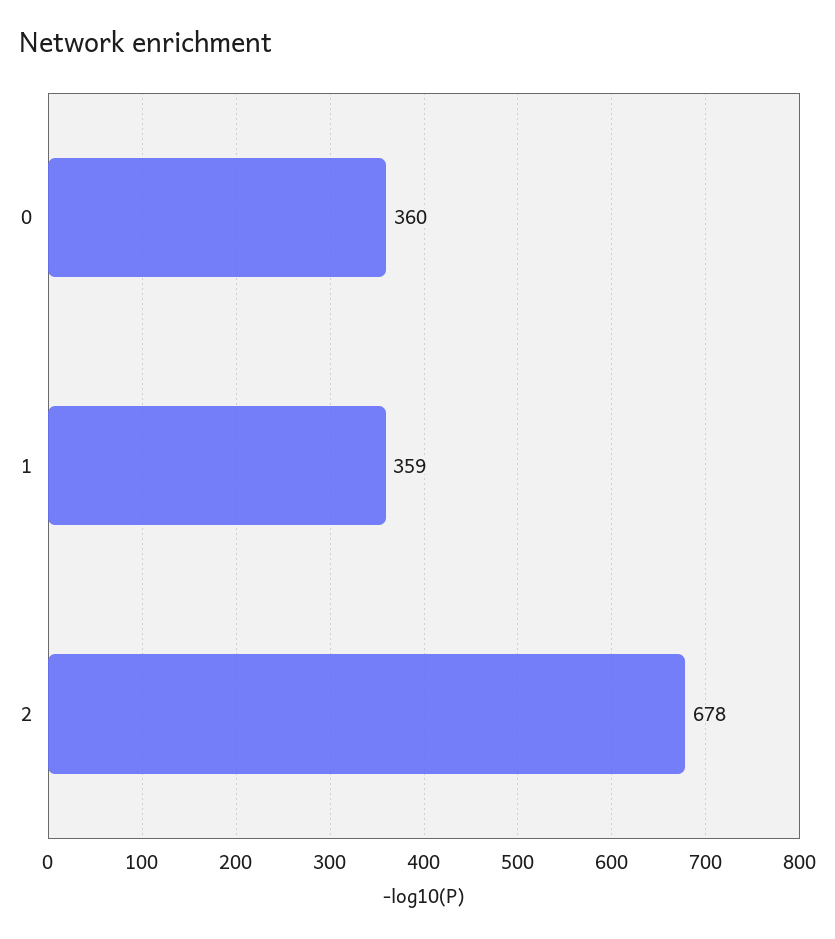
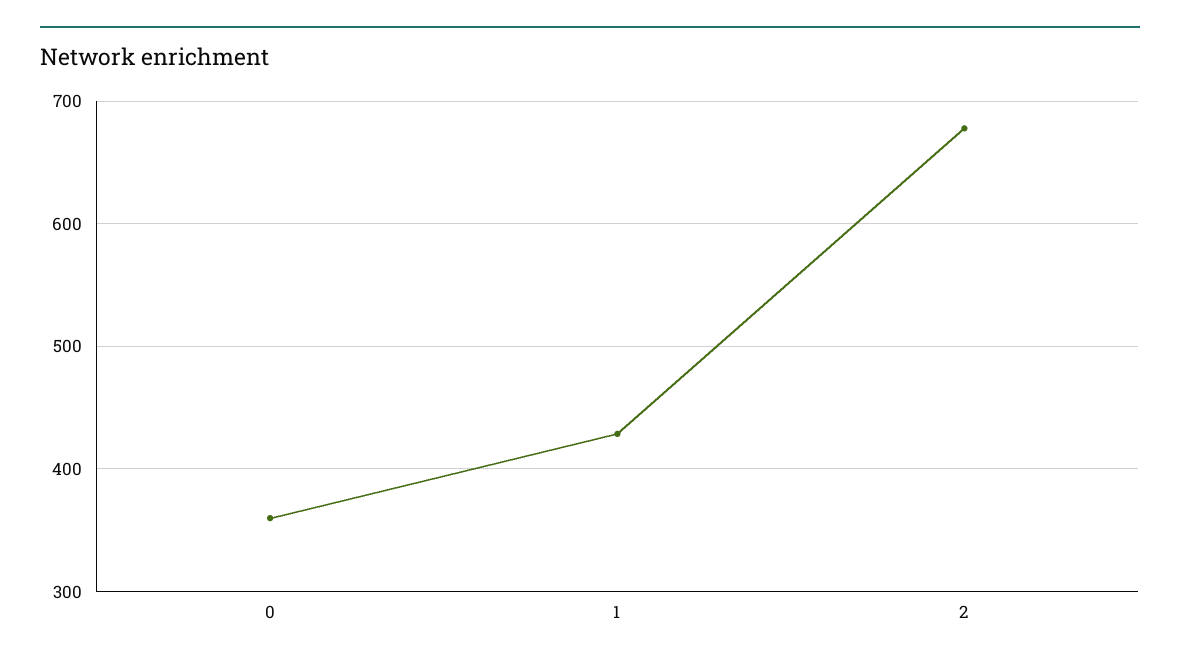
1: 359 -> 430

